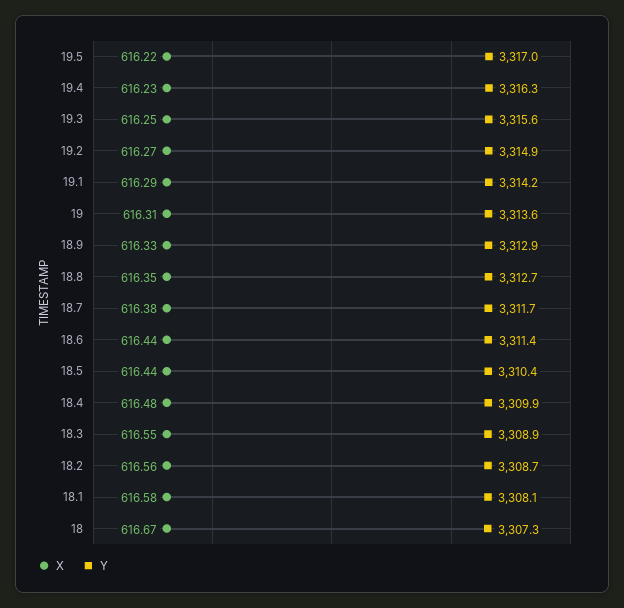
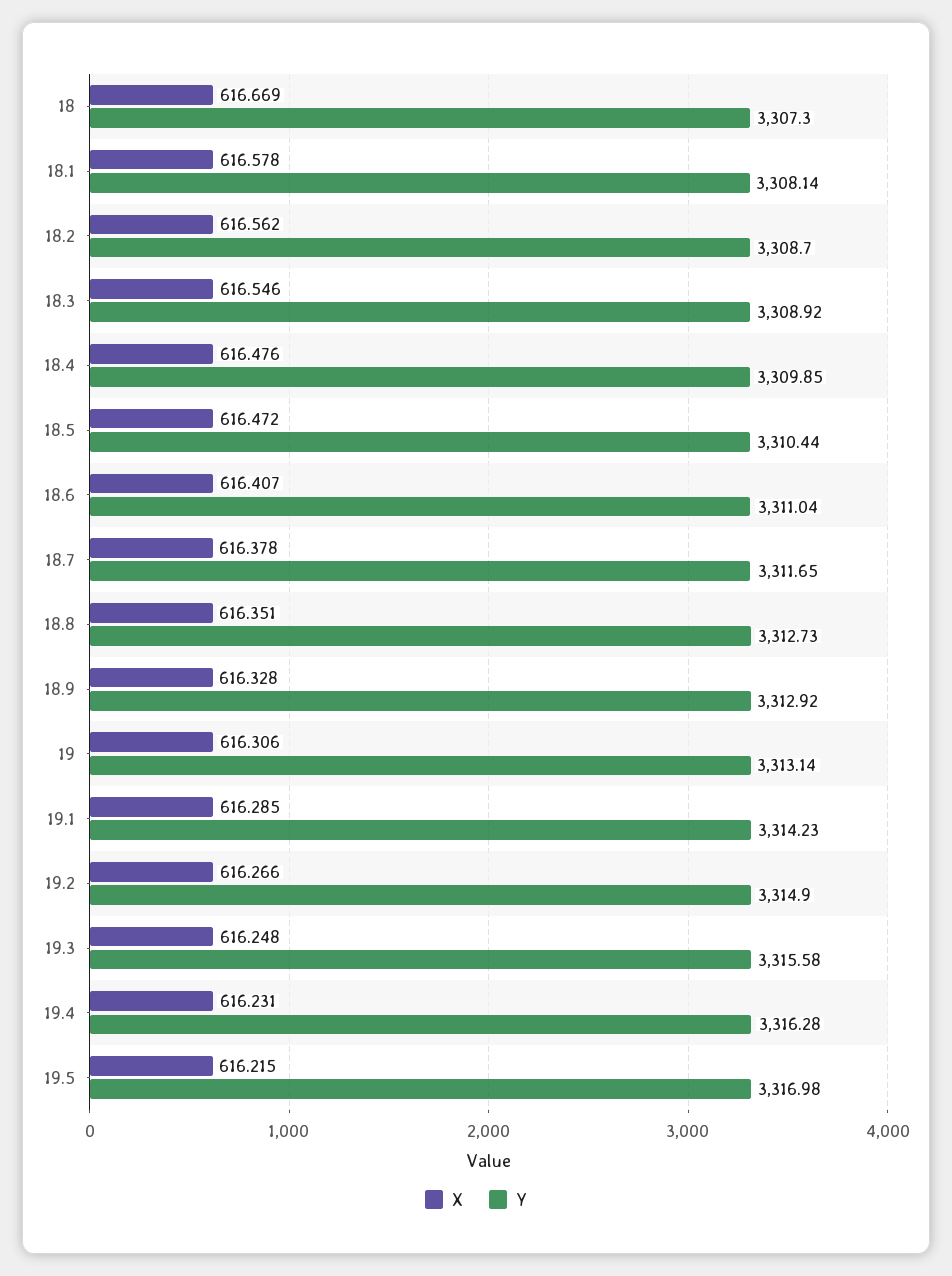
Y, 19: 3313.6 -> 3313.14
X, 18.6: 616.44 -> 616.407
Y, 18.6: 3311.4 -> 3311.04
X, 18.5: 616.44 -> 616.472

